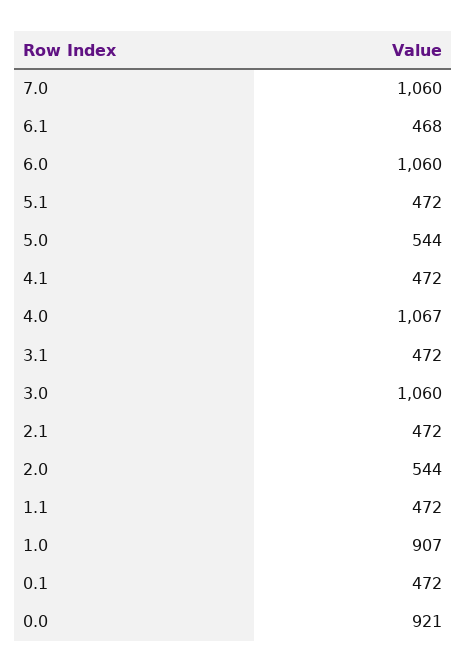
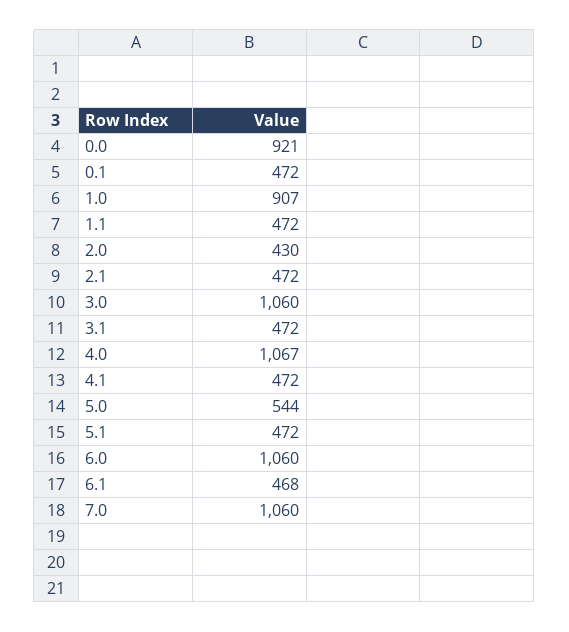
2.0: 544 -> 430

